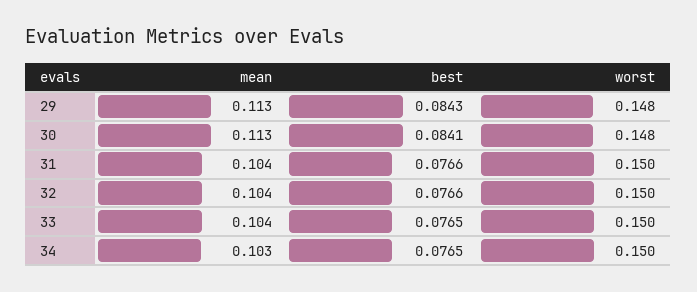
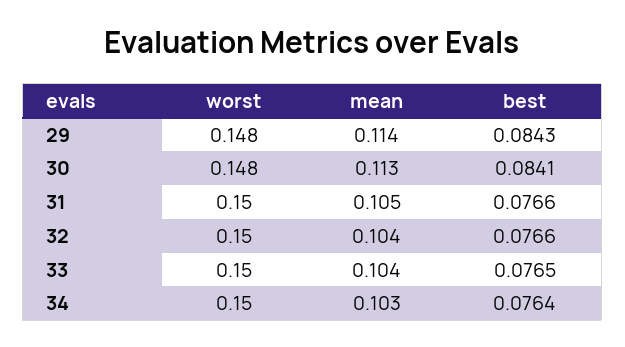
mean, 29: 0.113 -> 0.114
mean, 31: 0.104 -> 0.105
best, 34: 0.0765 -> 0.0764

